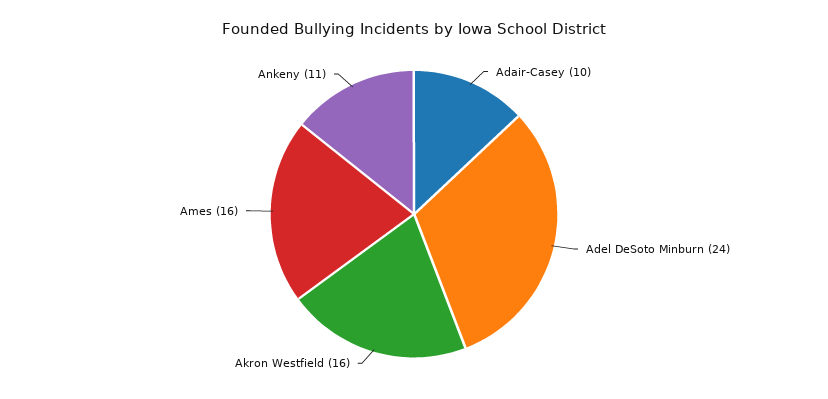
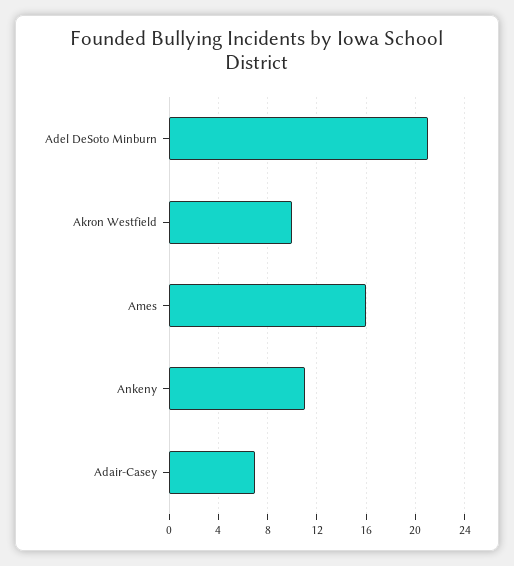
Adair-Casey: 10 -> 7
Adel DeSoto Minburn: 24 -> 21
Akron Westfield: 16 -> 10

